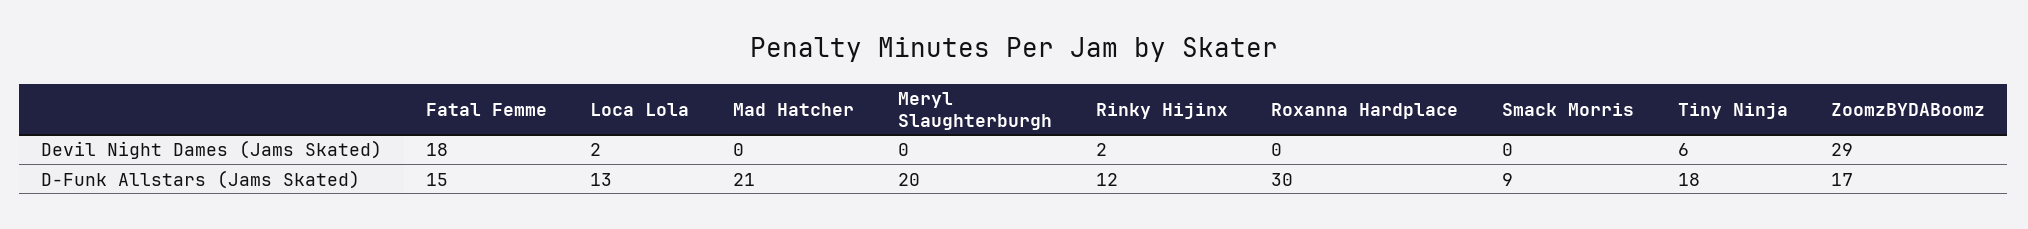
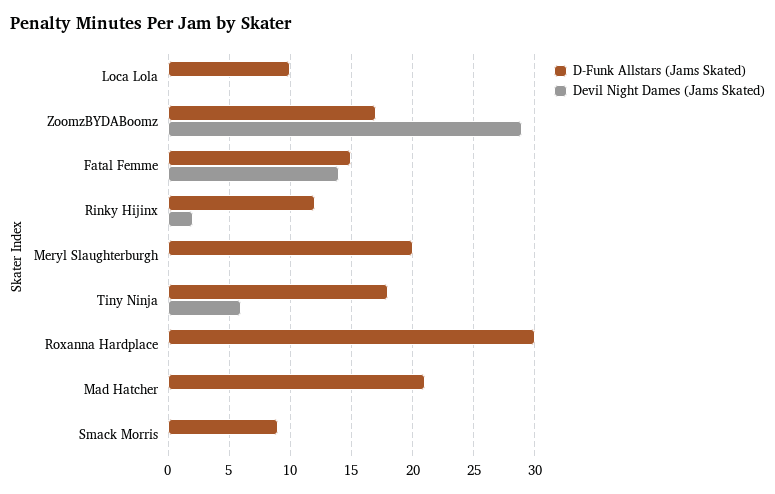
Devil Night Dames (Jams Skated), Fatal Femme: 18 -> 14
Devil Night Dames (Jams Skated), Loca Lola: 2 -> 0
D-Funk Allstars (Jams Skated), Loca Lola: 13 -> 10

